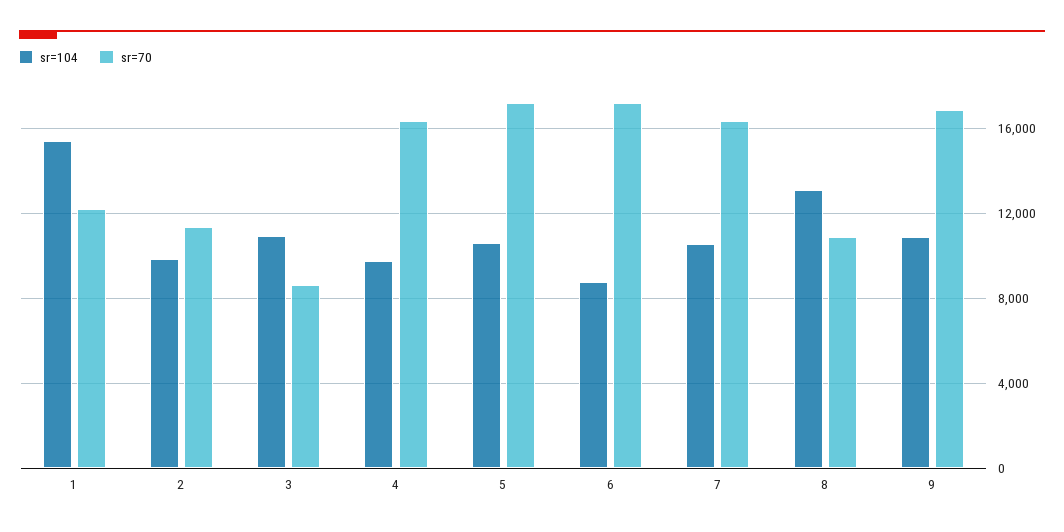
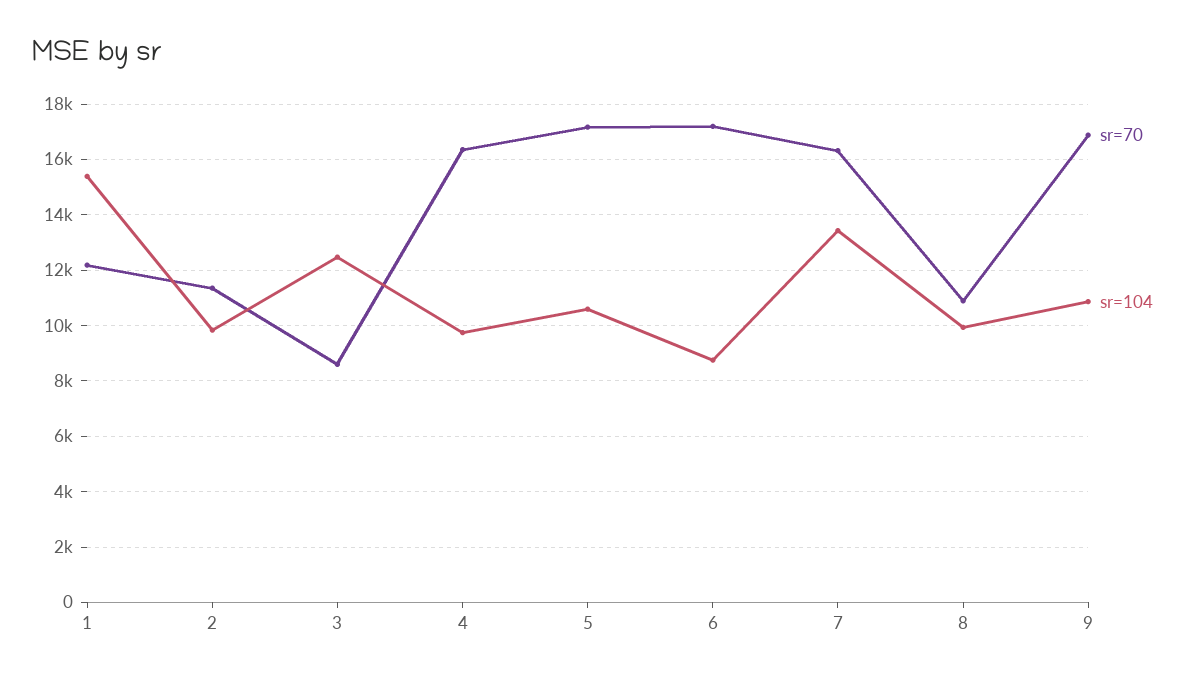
sr=104, 3: 11000 -> 12500
sr=104, 7: 10500 -> 13500
sr=104, 8: 13000 -> 10000

